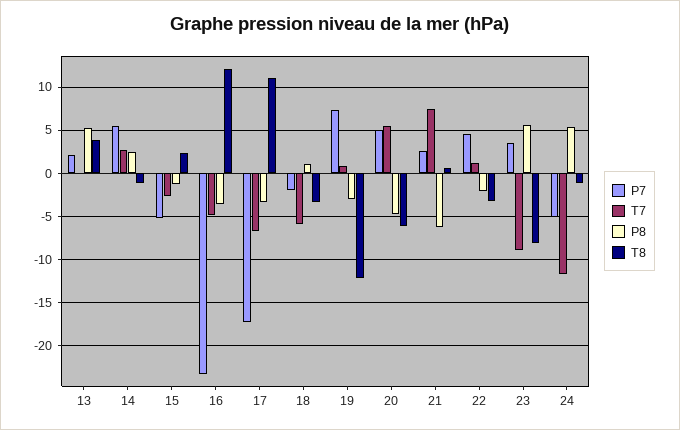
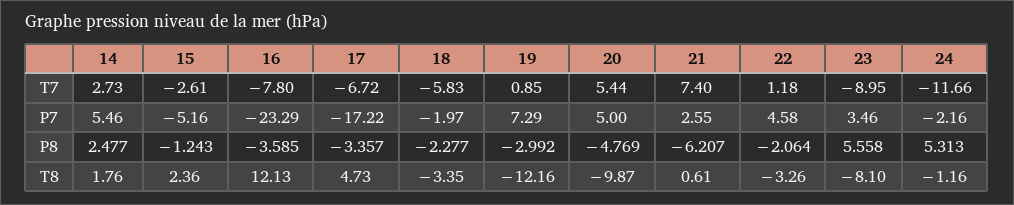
P7, 13: 2 -> none
T7, 13: 0 -> none
P8, 13: 5 -> none
T8, 13: 4 -> none
T8, 14: -1 -> 1.76
T7, 16: -5 -> -7.8
T8, 17: 11 -> 4.73
P8, 18: 1 -> -2.277
T8, 20: -6 -> -9.87
P7, 24: -5 -> -2.16

